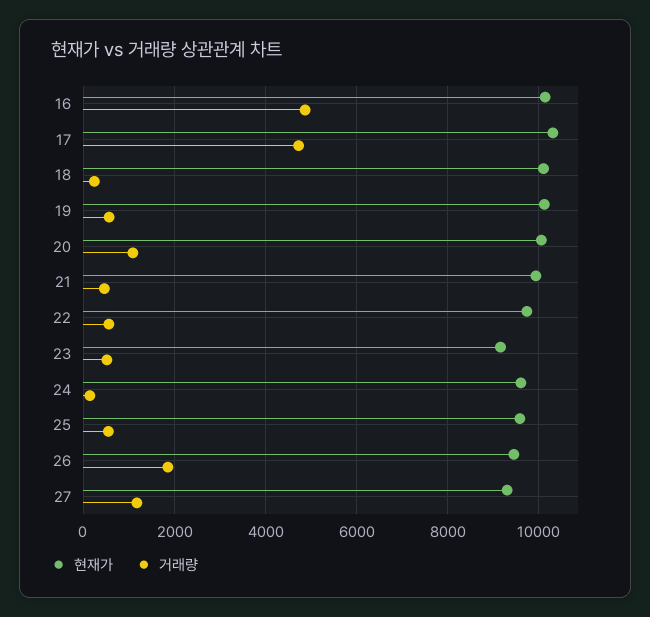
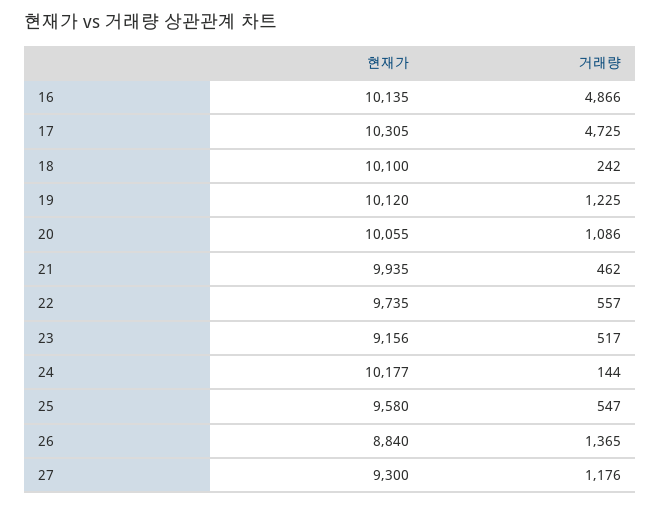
거래량, 19: 600 -> 1225
현재가, 24: 9600 -> 10177
현재가, 26: 9400 -> 8840
거래량, 26: 1800 -> 1365

